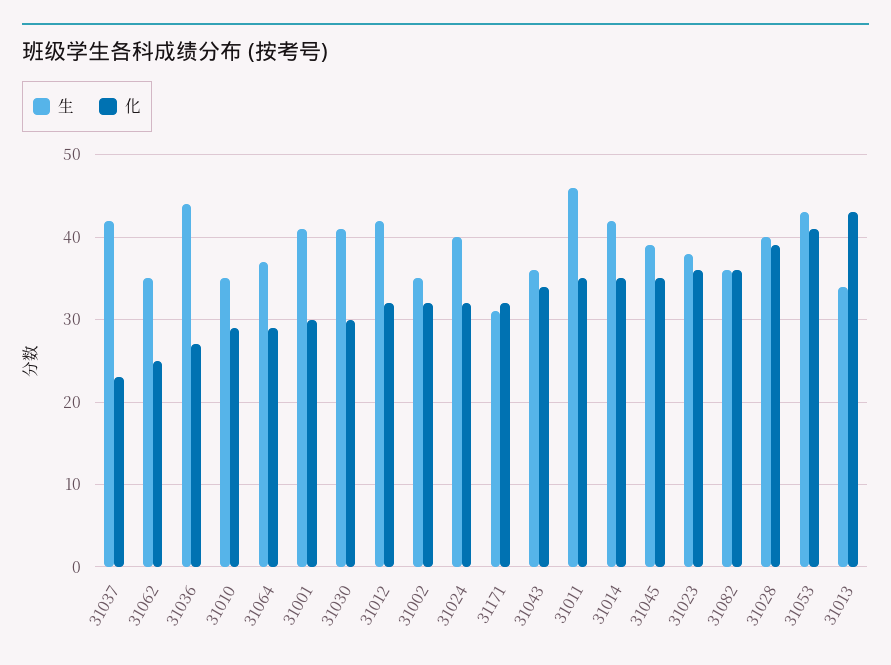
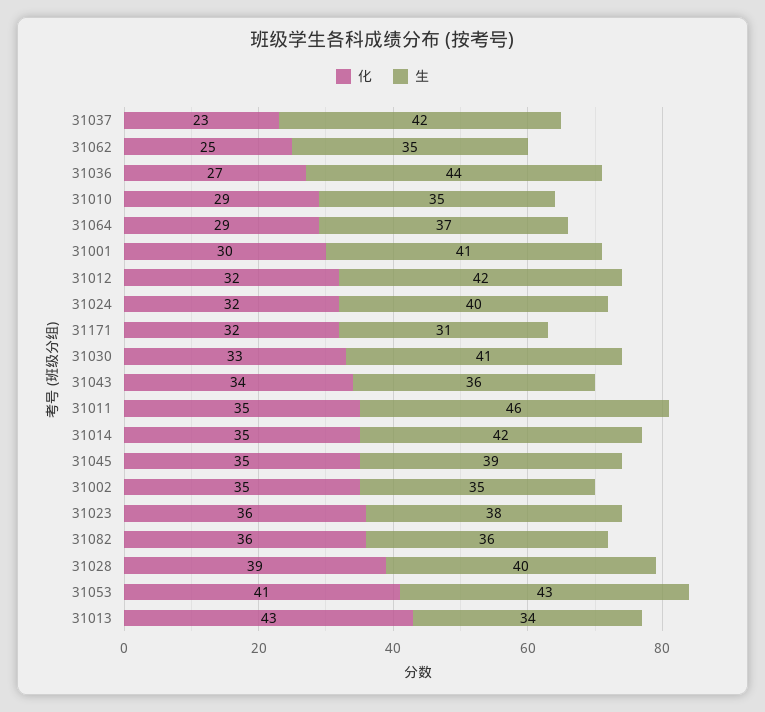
化, 31030: 30 -> 33
化, 31002: 32 -> 35

